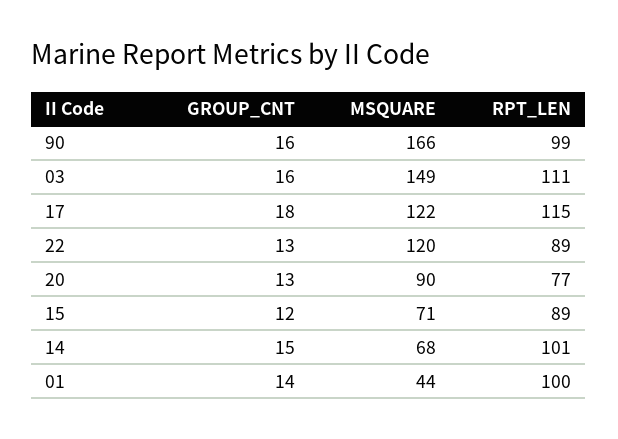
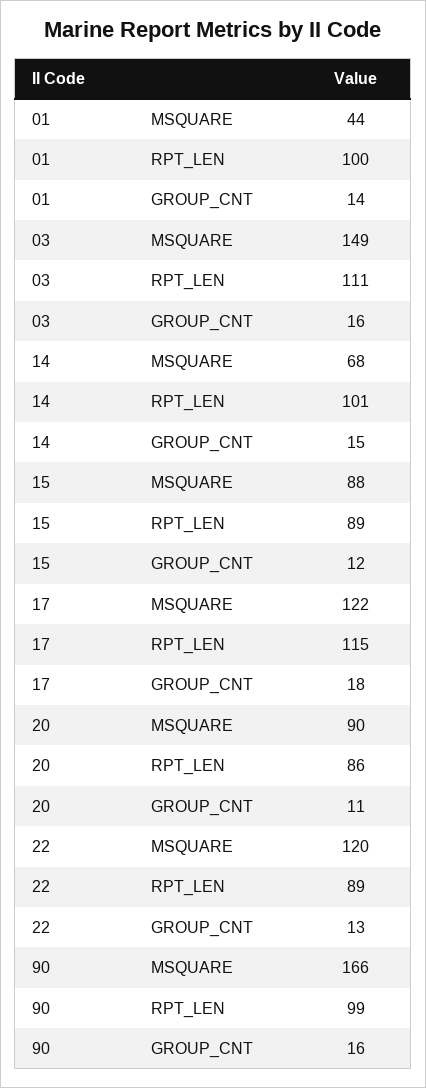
GROUP_CNT, 20: 13 -> 11
RPT_LEN, 20: 77 -> 86
MSQUARE, 15: 71 -> 88

